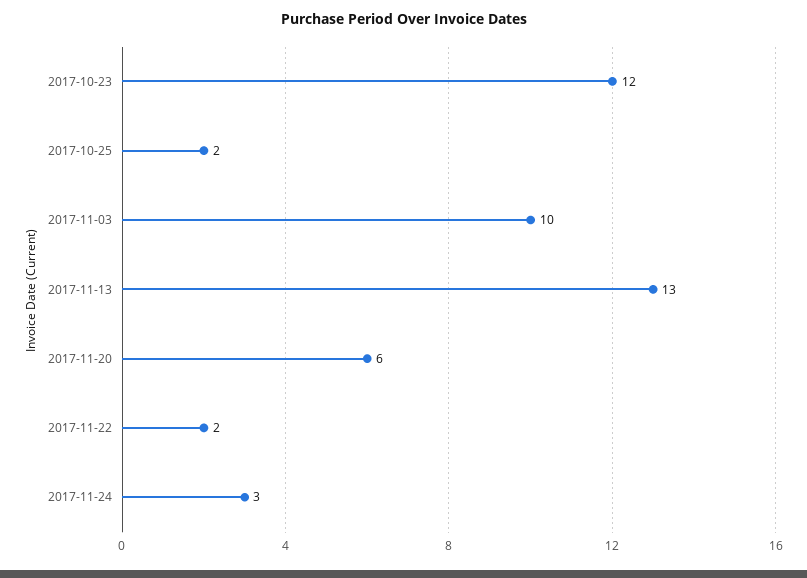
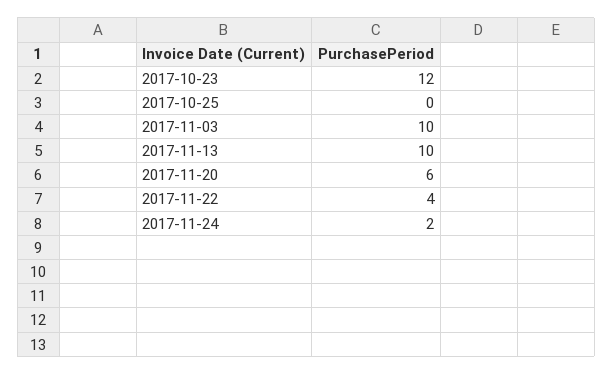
2017-10-25: 2 -> 0
2017-11-13: 13 -> 10
2017-11-22: 2 -> 4
2017-11-24: 3 -> 2

